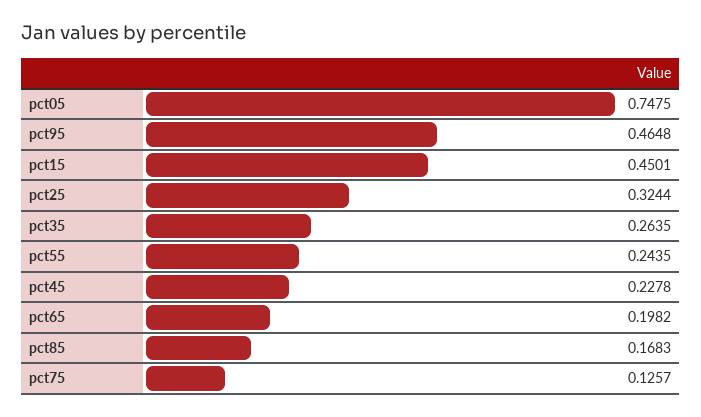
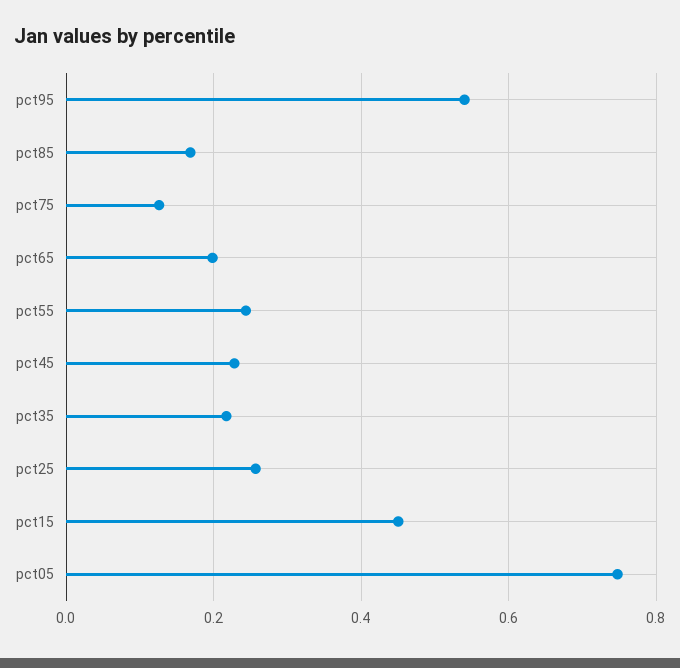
pct95: 0.4648 -> 0.54
pct25: 0.3244 -> 0.26
pct35: 0.2635 -> 0.22

